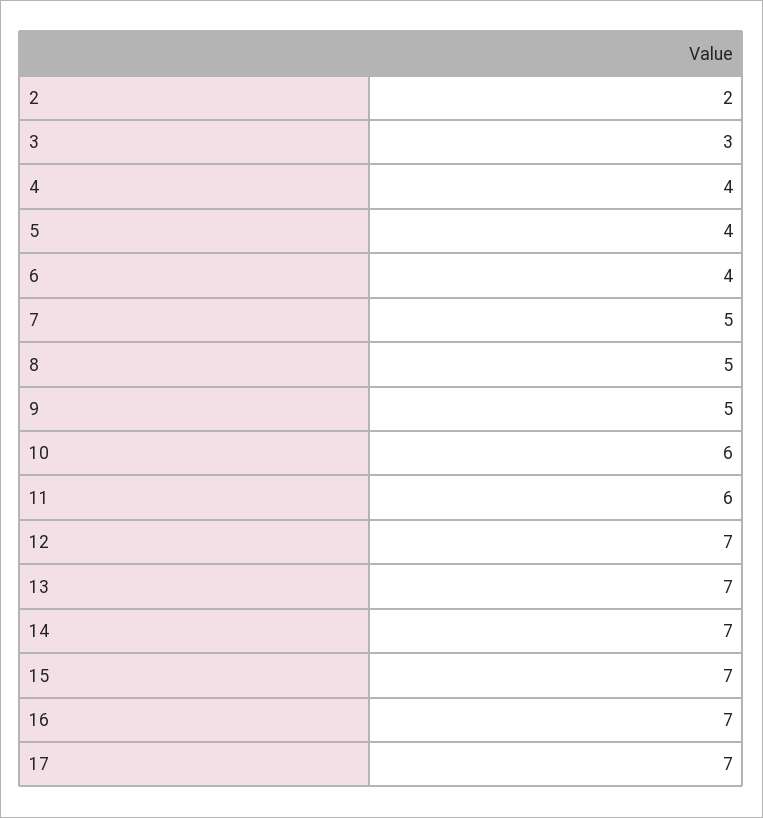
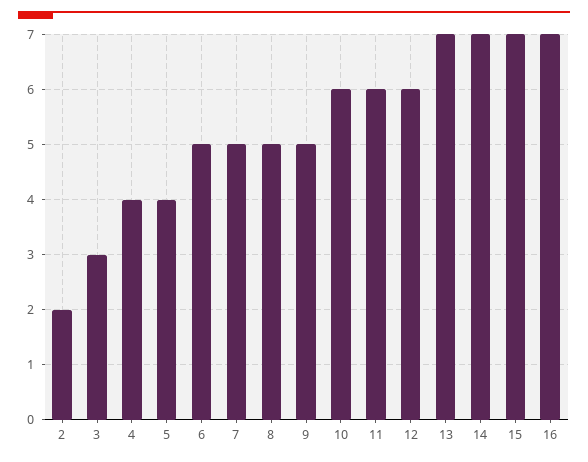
6: 4 -> 5
12: 7 -> 6
17: 7 -> none

